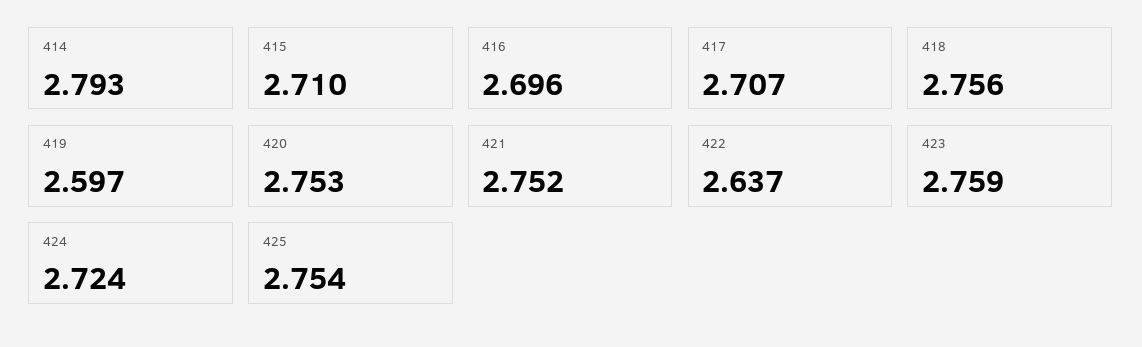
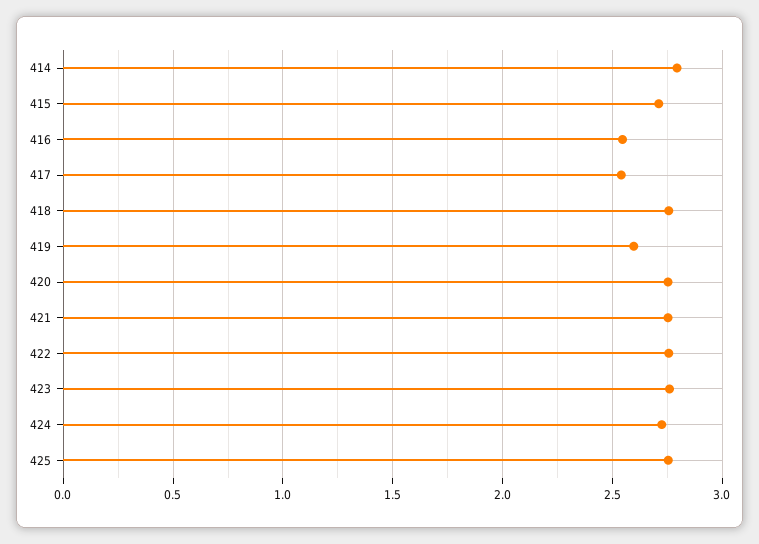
416: 2.696 -> 2.55
417: 2.707 -> 2.55
422: 2.637 -> 2.75

